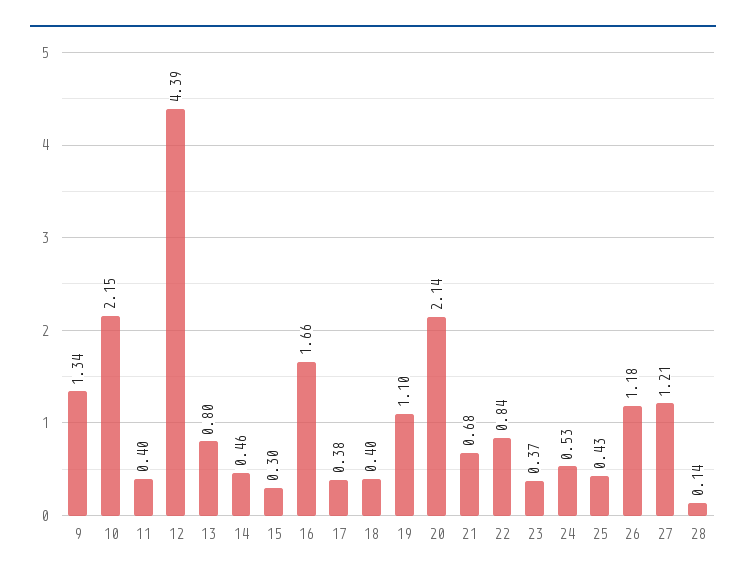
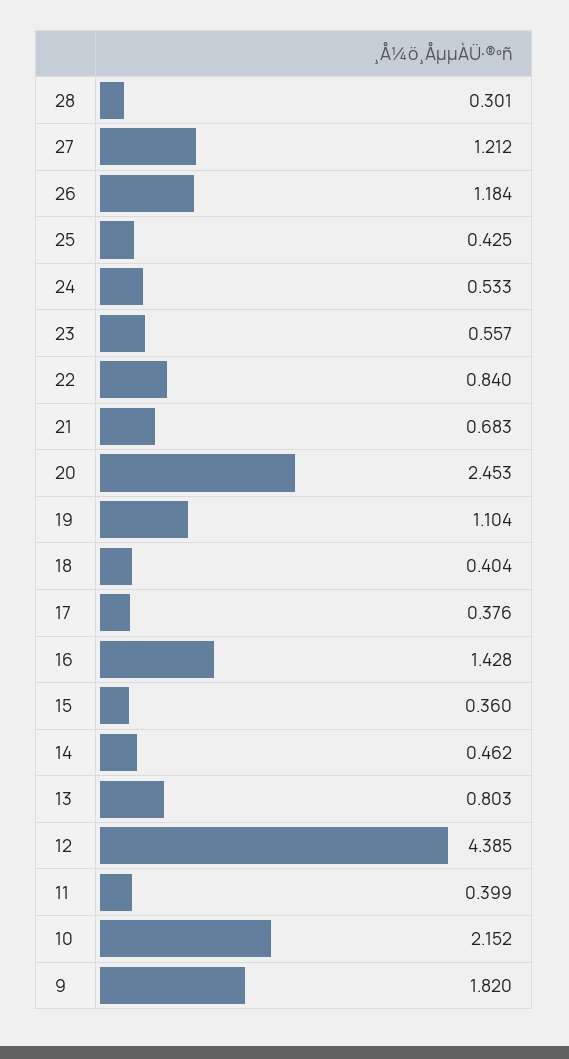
9: 1.34 -> 1.82
15: 0.3 -> 0.36
16: 1.66 -> 1.428
20: 2.14 -> 2.453
23: 0.37 -> 0.557
28: 0.14 -> 0.301

